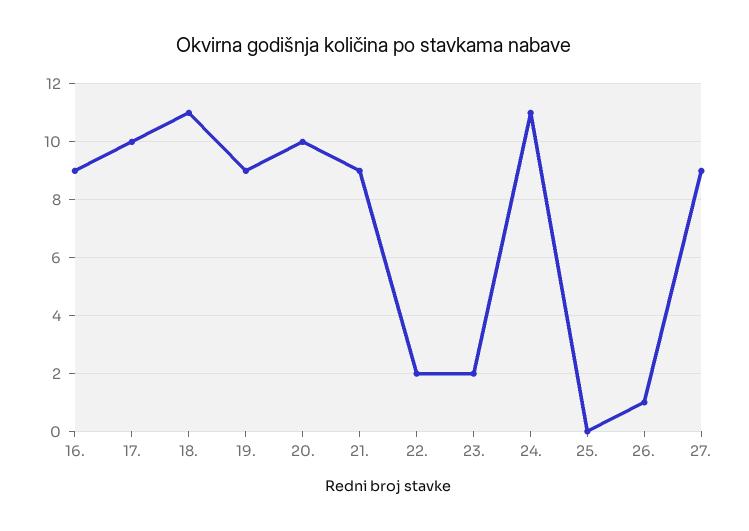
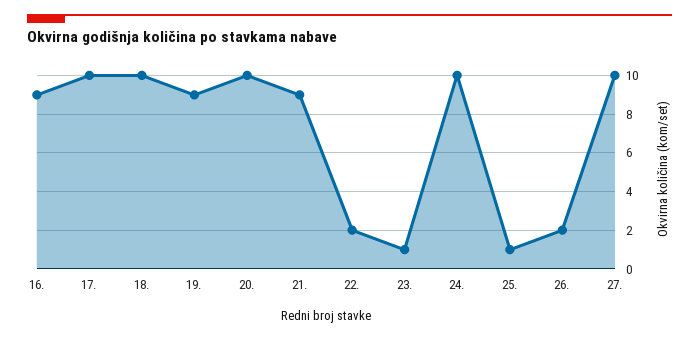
18.: 11 -> 10
23.: 2 -> 1
24.: 11 -> 10
25.: 0 -> 1
26.: 1 -> 2
27.: 9 -> 10

